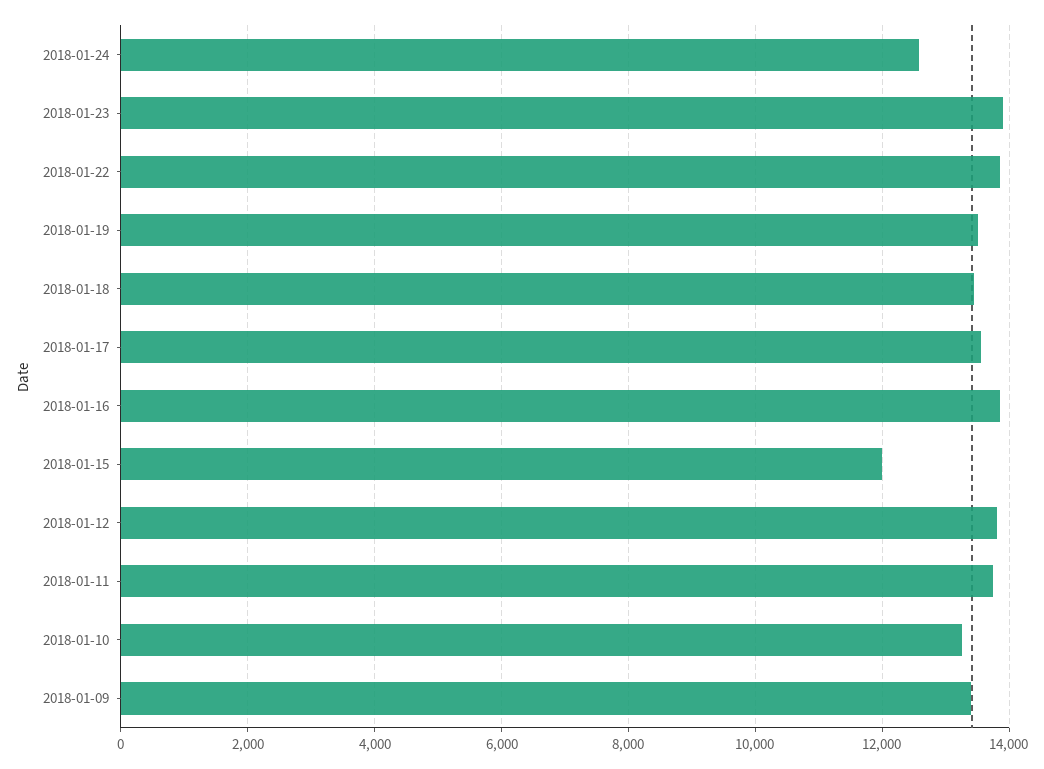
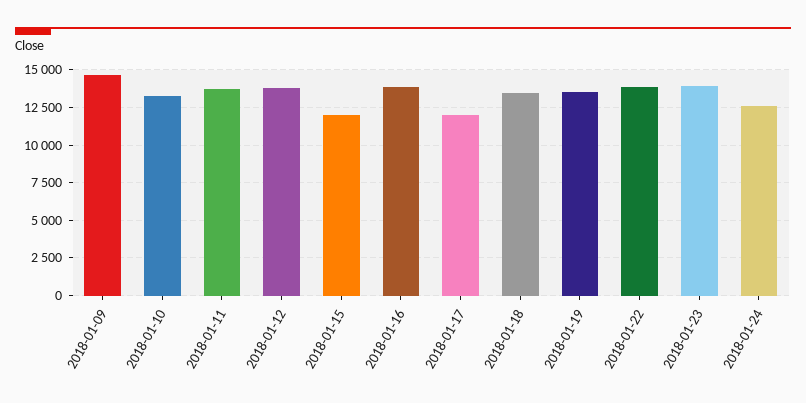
2018-01-17: 13600 -> 12000
2018-01-09: 13400 -> 14500

